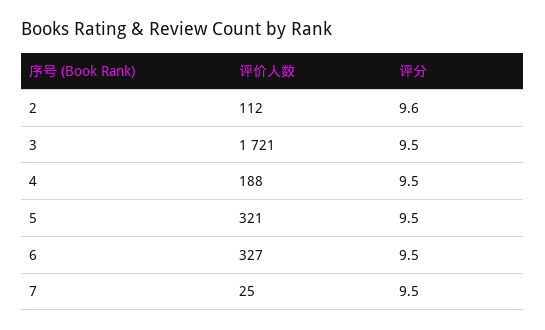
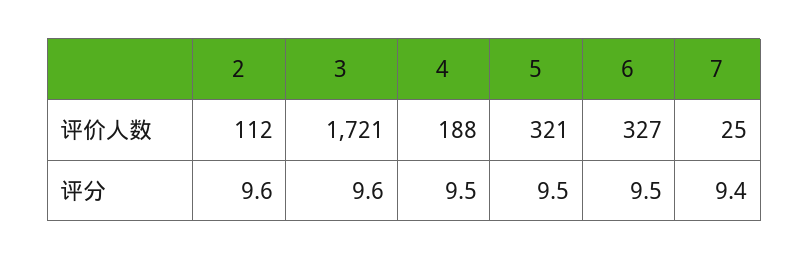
评分, 3: 9.5 -> 9.6
评分, 7: 9.5 -> 9.4

